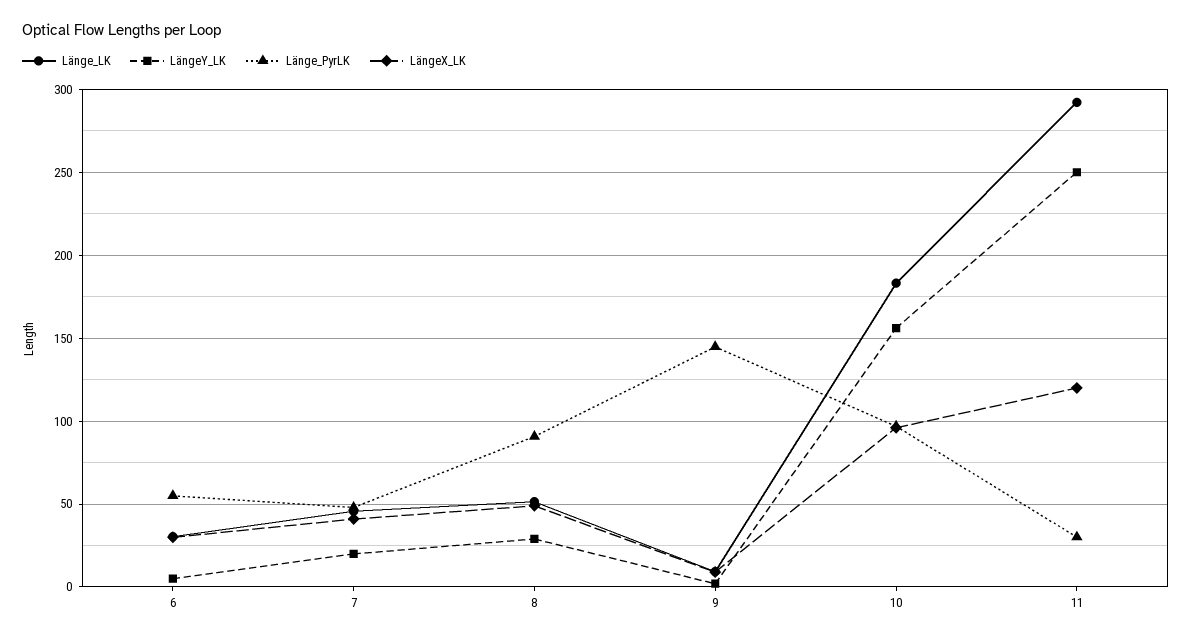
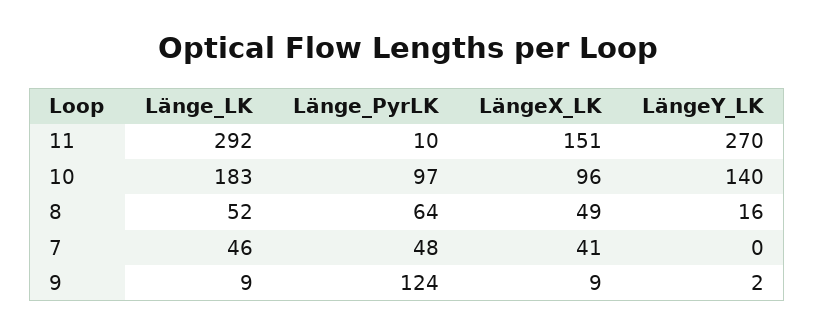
Länge_LK, 6: 30 -> none
LängeY_LK, 6: 5 -> none
Länge_PyrLK, 6: 55 -> none
LängeX_LK, 6: 30 -> none
LängeY_LK, 7: 20 -> 0
LängeY_LK, 8: 30 -> 16
Länge_PyrLK, 8: 90 -> 64
Länge_PyrLK, 9: 145 -> 124
LängeY_LK, 10: 155 -> 140
LängeY_LK, 11: 250 -> 270
Länge_PyrLK, 11: 30 -> 10
LängeX_LK, 11: 120 -> 151

